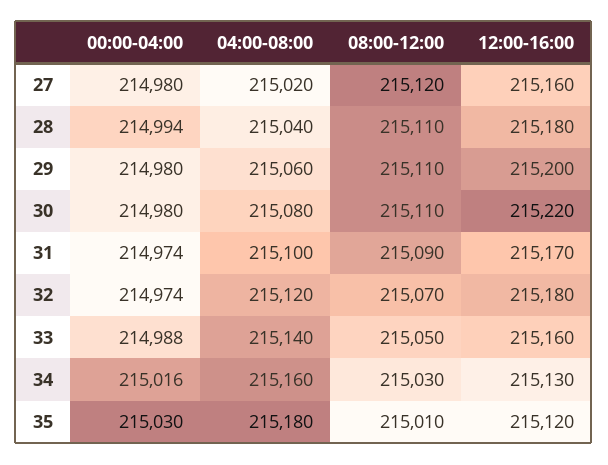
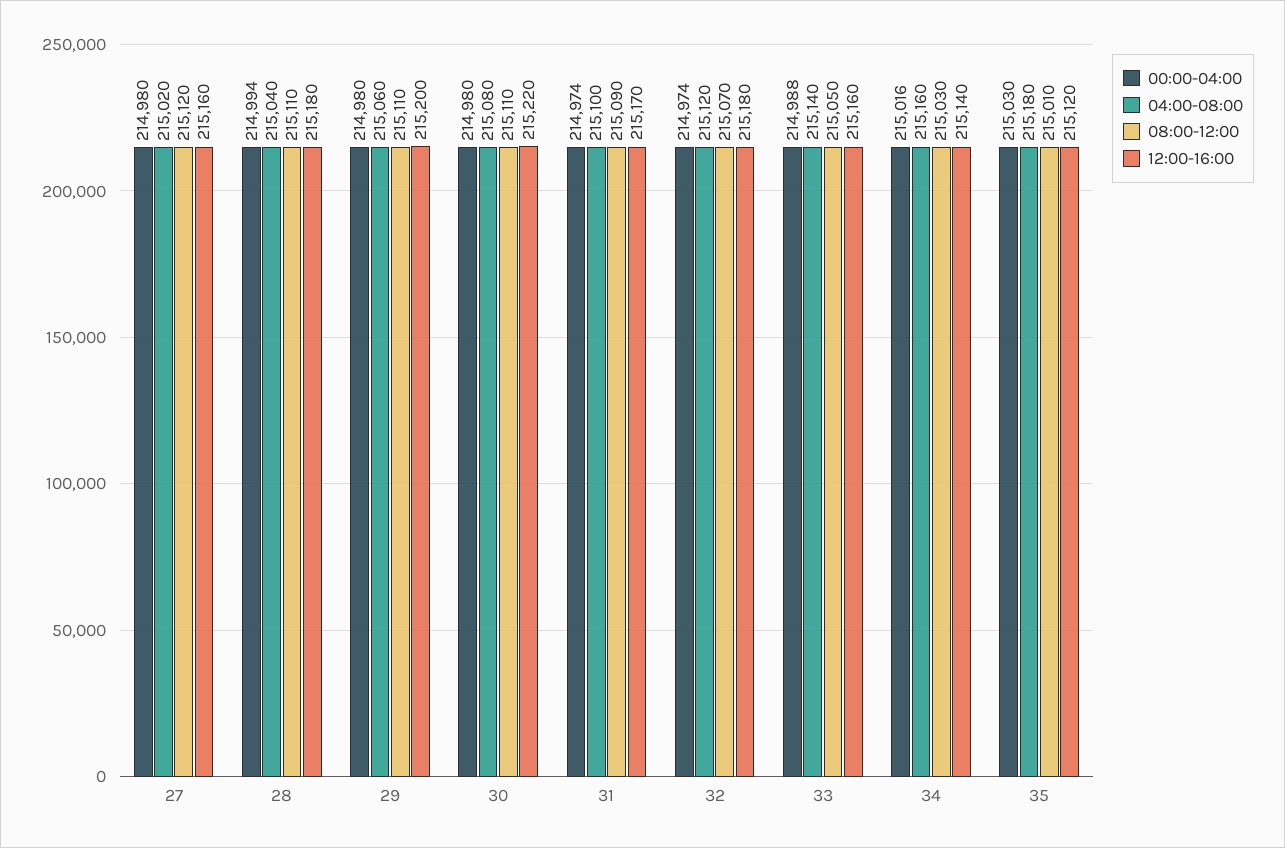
12:00-16:00, 34: 215130 -> 215140

